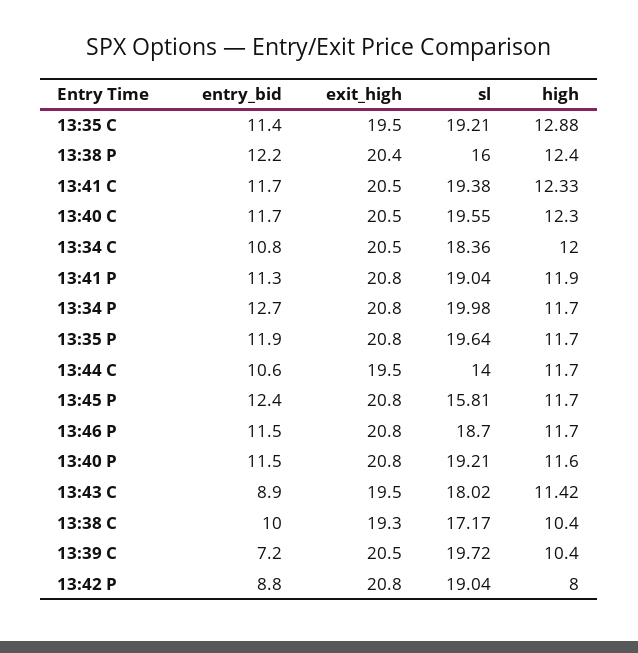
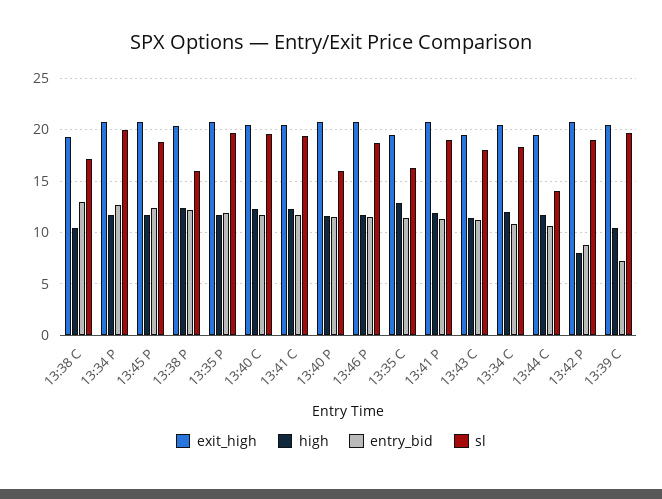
sl, 13:35 C: 19.21 -> 16
sl, 13:45 P: 15.81 -> 19
sl, 13:40 P: 19.21 -> 16
entry_bid, 13:43 C: 8.9 -> 11
entry_bid, 13:38 C: 10 -> 13

